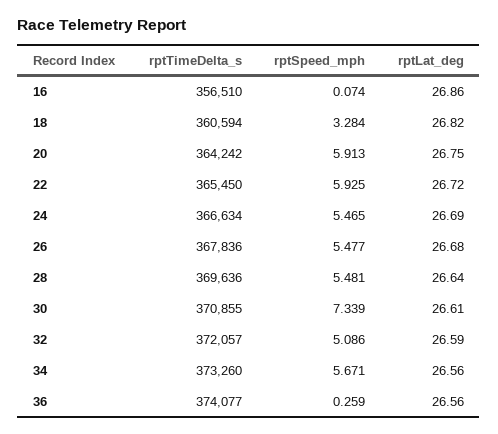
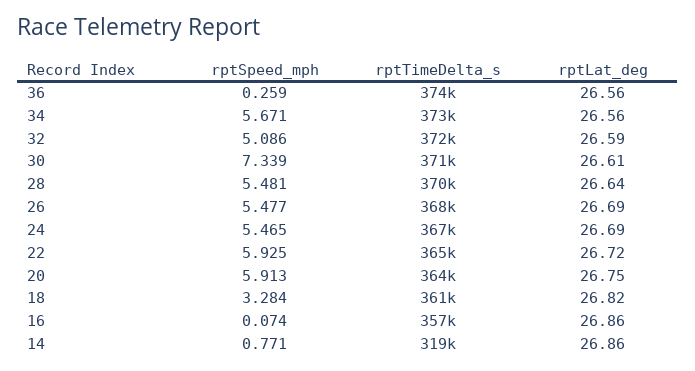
rptLat_deg, 26: 26.68 -> 26.69
rptSpeed_mph, 14: none -> 0.771
rptTimeDelta_s, 14: none -> 319000
rptLat_deg, 14: none -> 26.86

